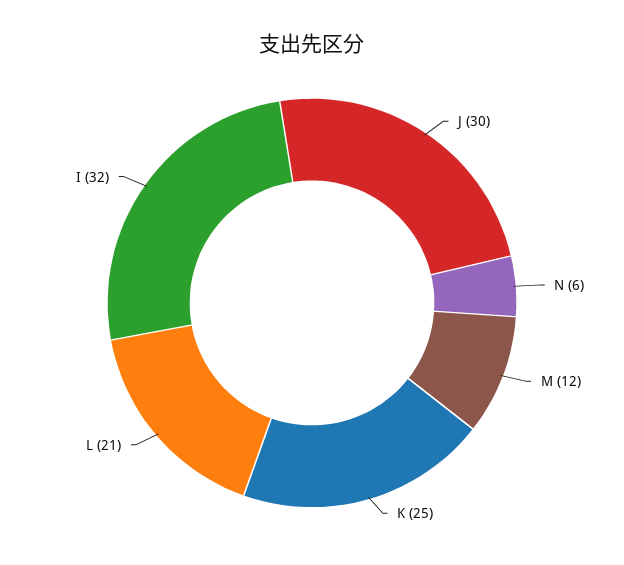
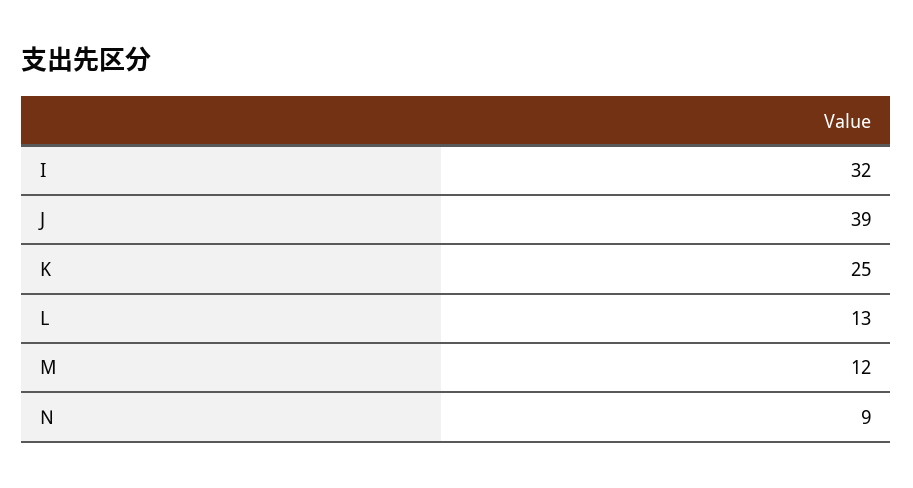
J: 30 -> 39
N: 6 -> 9
L: 21 -> 13

